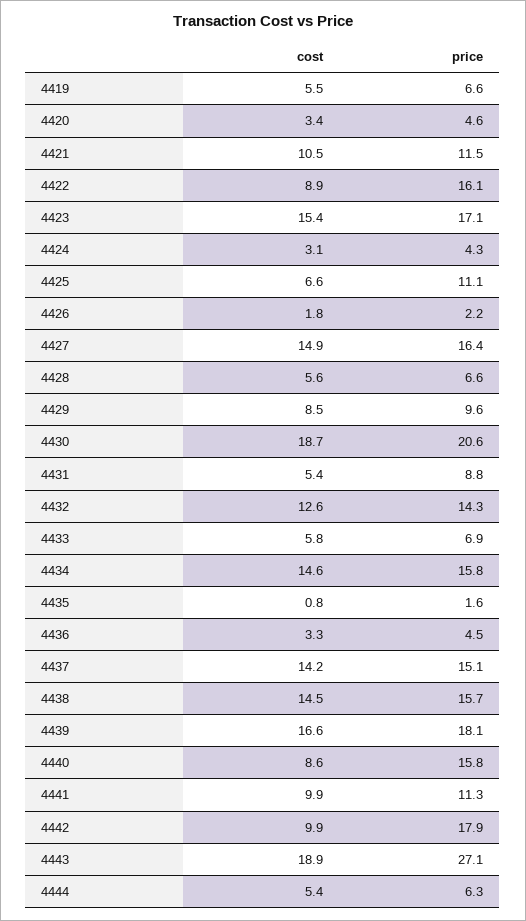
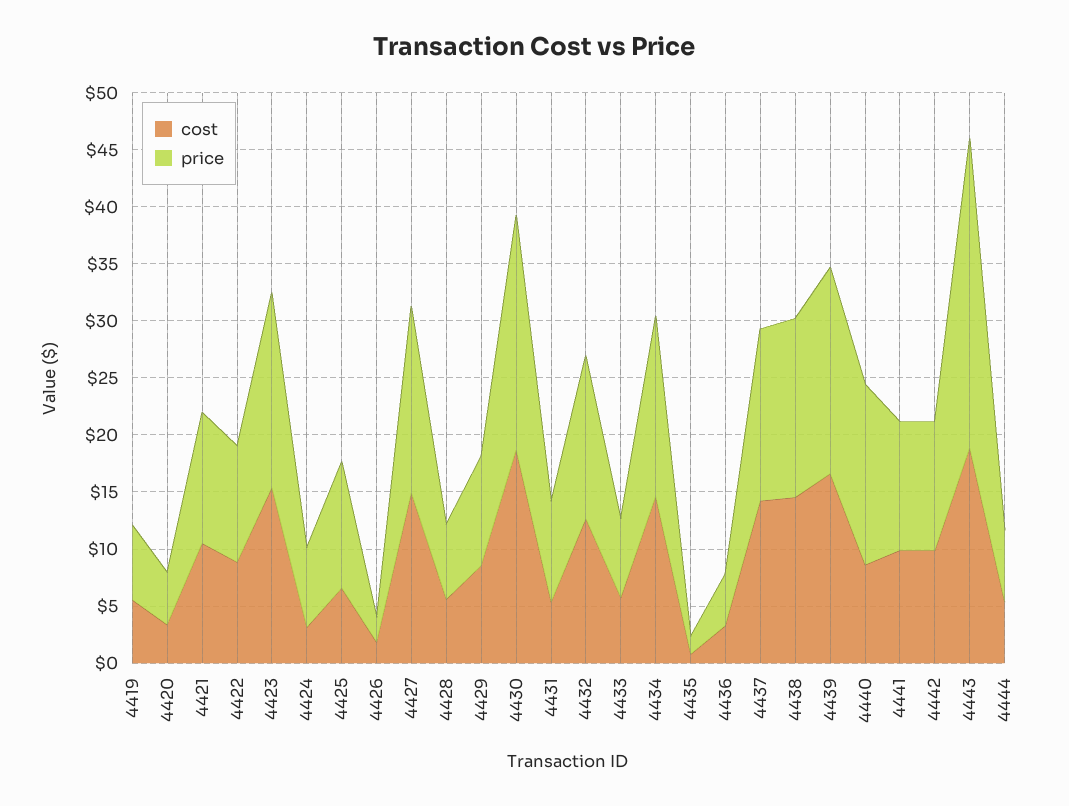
price, 4422: 16.1 -> 10
price, 4424: 4.3 -> 7
price, 4442: 17.9 -> 11

